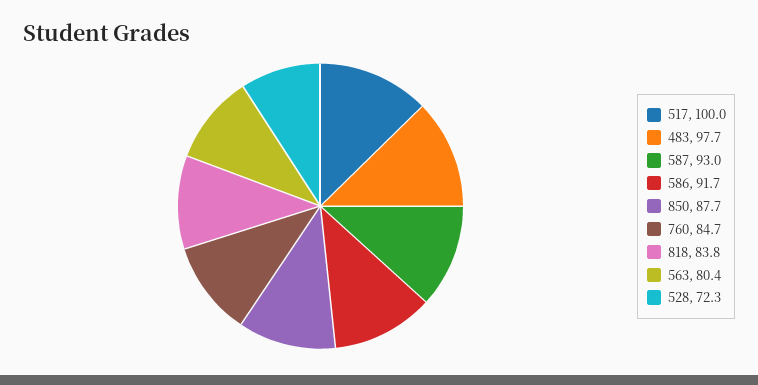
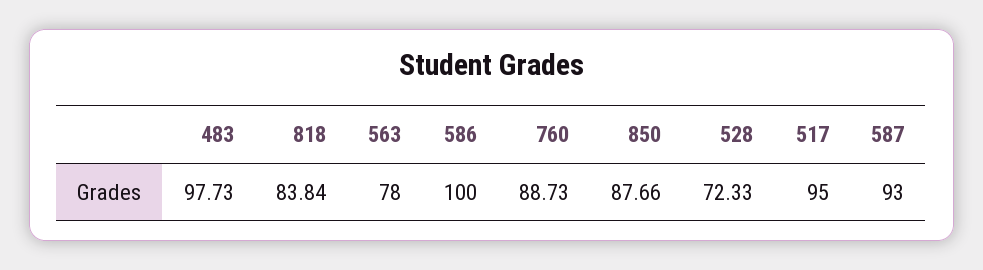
517: 100 -> 95
586: 91.7 -> 100
760: 84.7 -> 88.73
563: 80.4 -> 78

